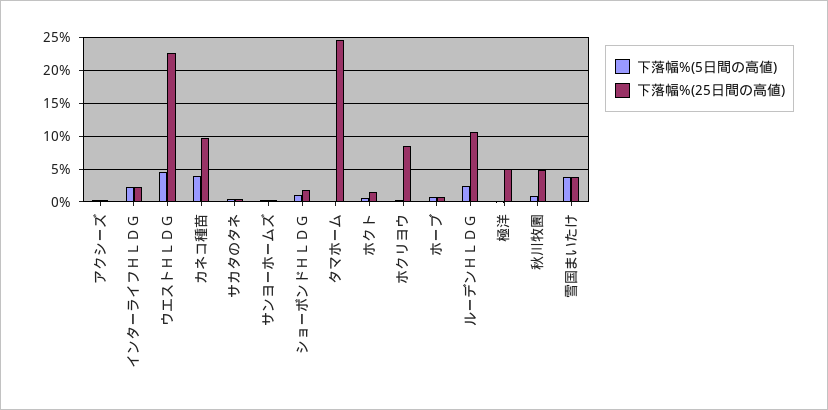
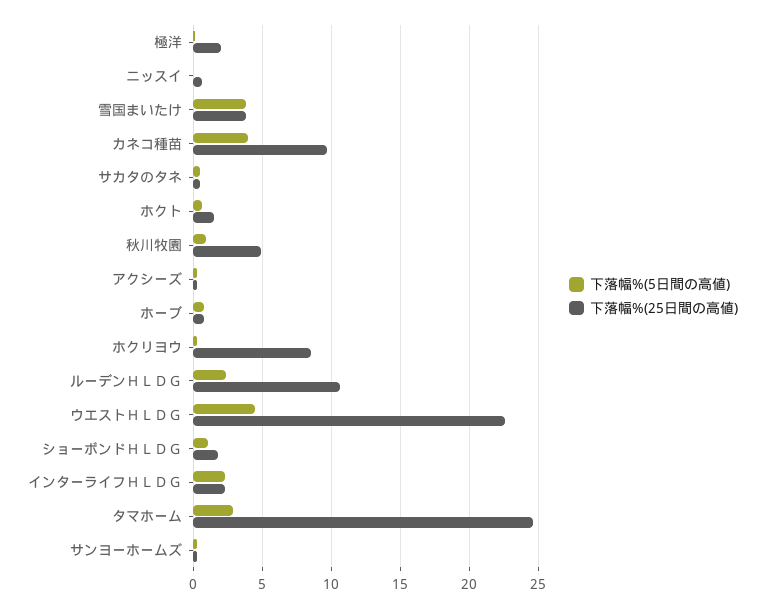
下落幅%(5日間の高値), タマホーム: 0 -> 3
下落幅%(25日間の高値), 極洋: 5 -> 2
下落幅%(5日間の高値), ニッスイ: none -> 0
下落幅%(25日間の高値), ニッスイ: none -> 0.5

